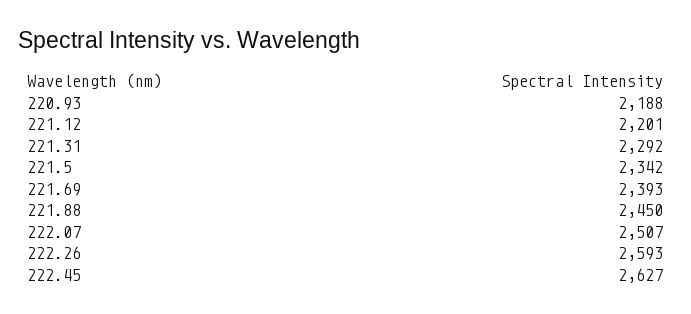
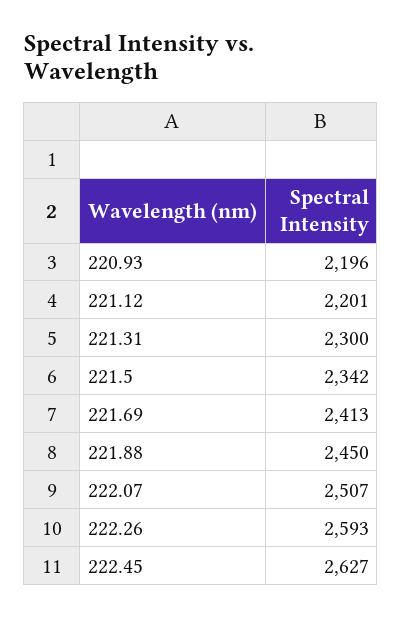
220.93: 2188 -> 2196
221.31: 2292 -> 2300
221.69: 2393 -> 2413

